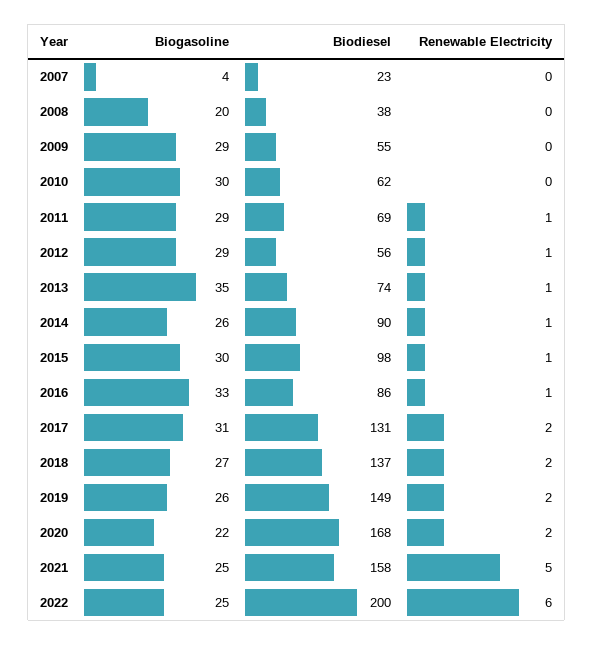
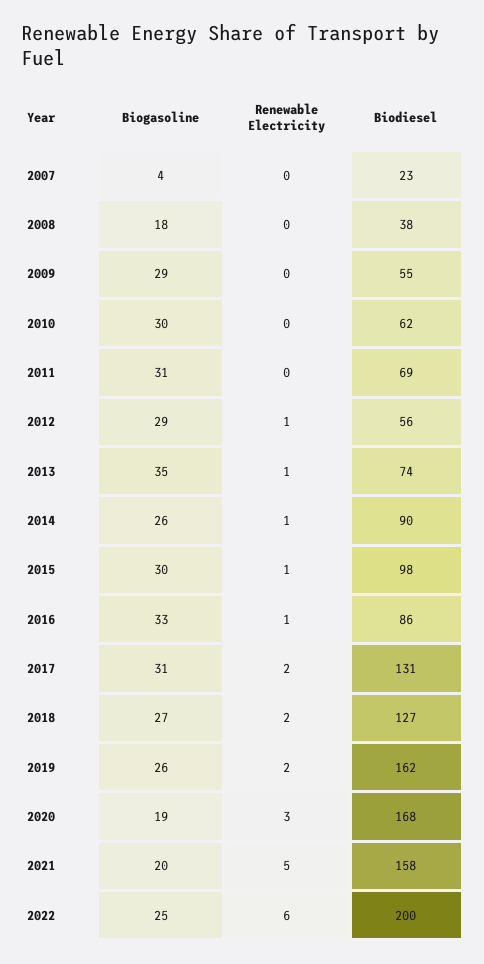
Biogasoline, 2008: 20 -> 18
Biogasoline, 2011: 29 -> 31
Renewable Electricity, 2011: 1 -> 0
Biodiesel, 2018: 137 -> 127
Biodiesel, 2019: 149 -> 162
Biogasoline, 2020: 22 -> 19
Renewable Electricity, 2020: 2 -> 3
Biogasoline, 2021: 25 -> 20

